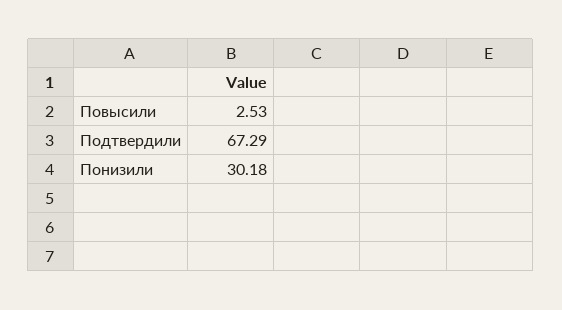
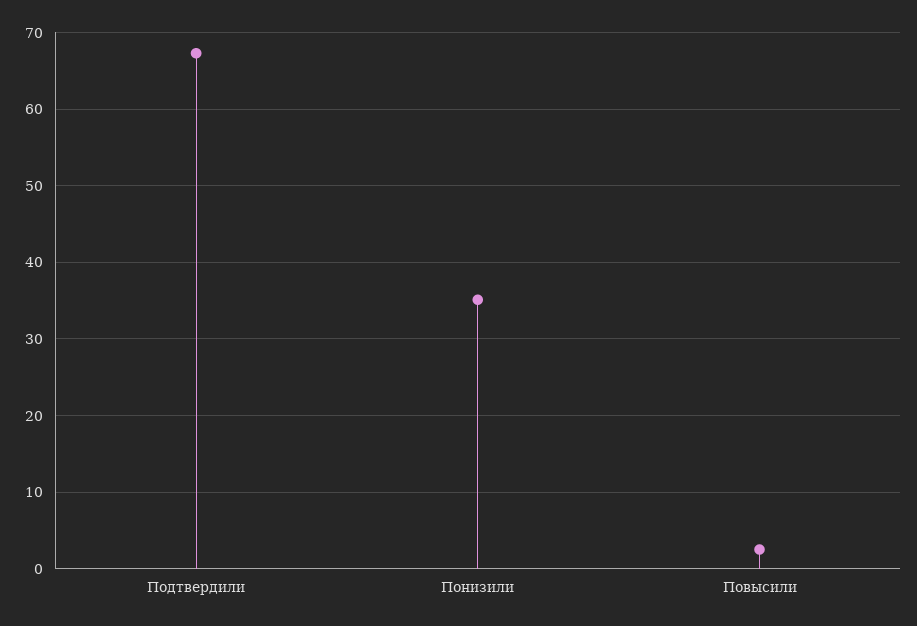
Понизили: 30.18 -> 35

